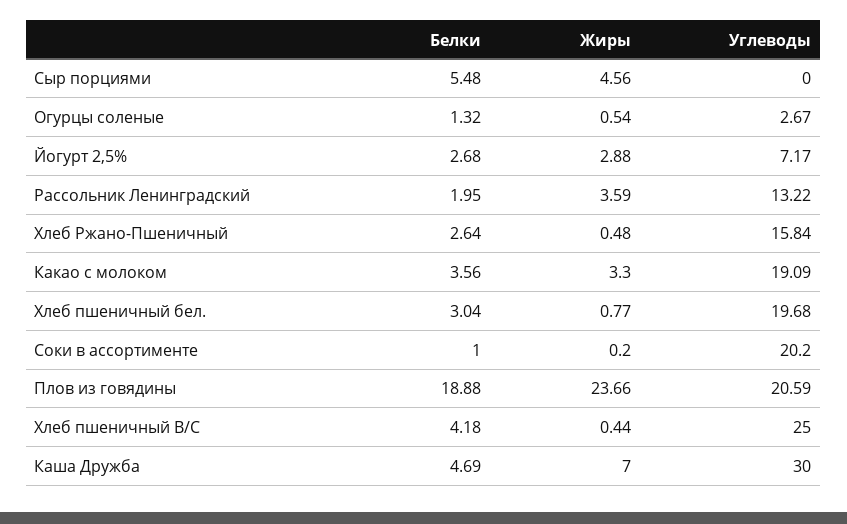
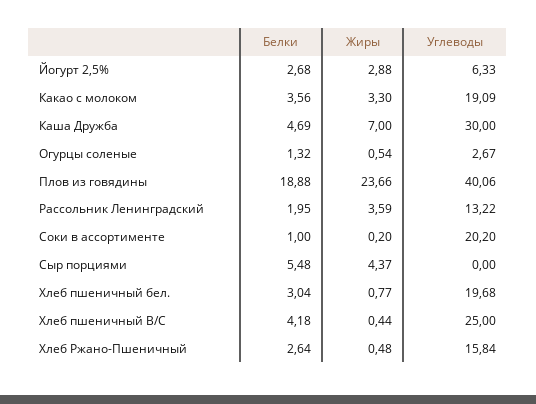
Жиры, Сыр порциями: 4.56 -> 4.37
Углеводы, Йогурт 2,5%: 7.17 -> 6.33
Углеводы, Плов из говядины: 20.59 -> 40.06

